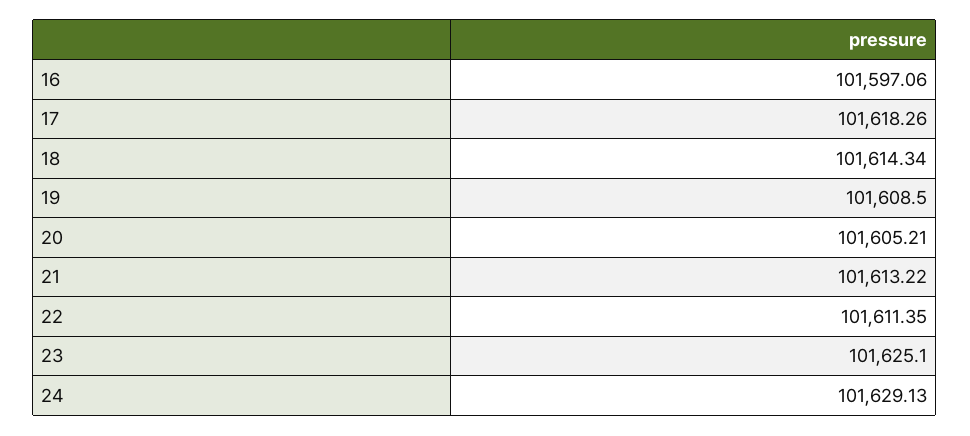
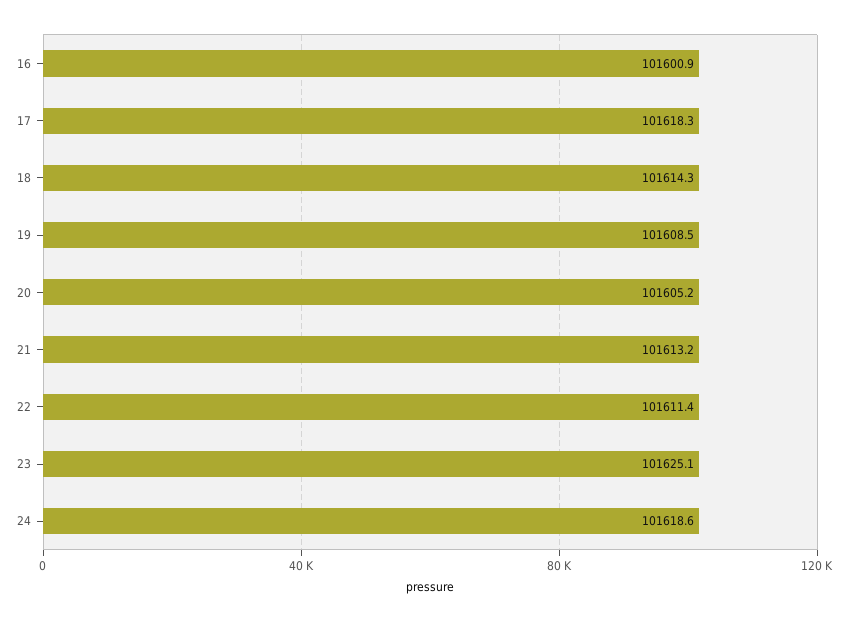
16: 101597.06 -> 101600.9
24: 101629.13 -> 101618.6

